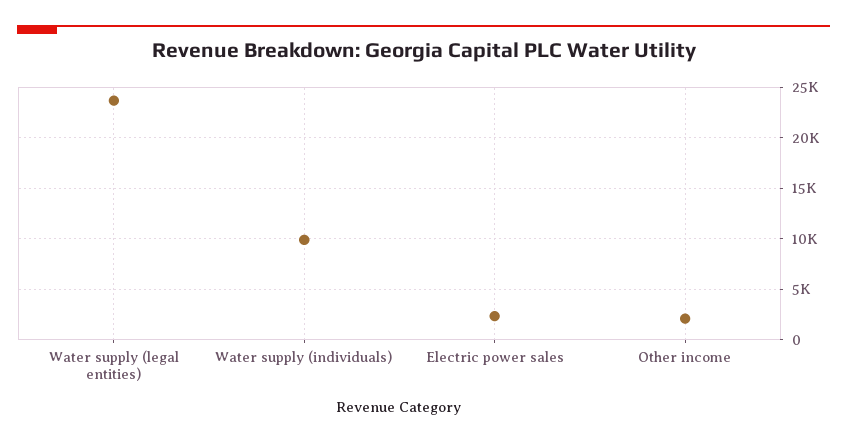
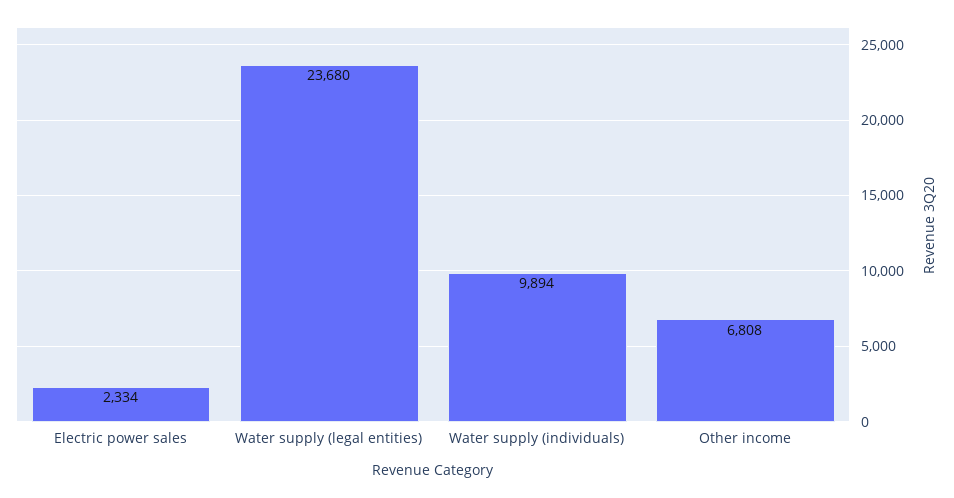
Other income: 2000 -> 6808

